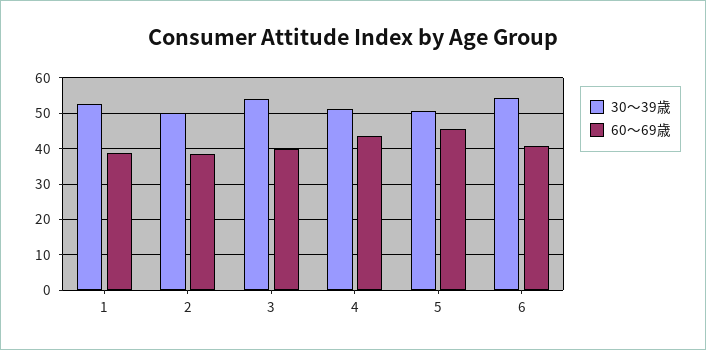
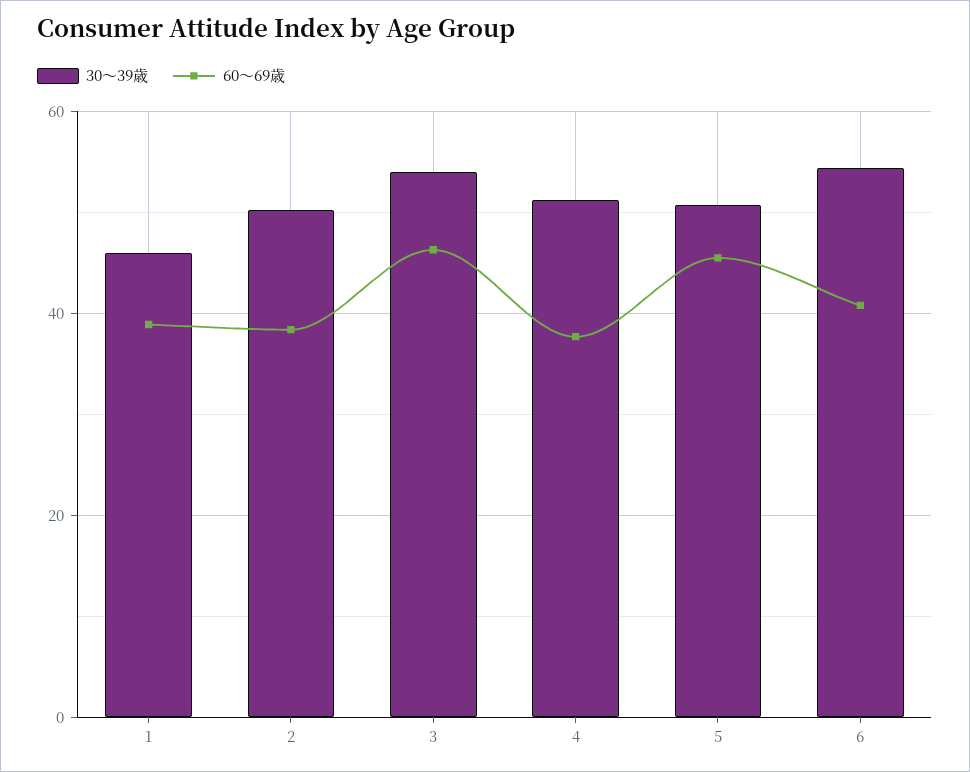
30～39歳, 1: 52 -> 46
60～69歳, 3: 40 -> 46
60～69歳, 4: 44 -> 38

